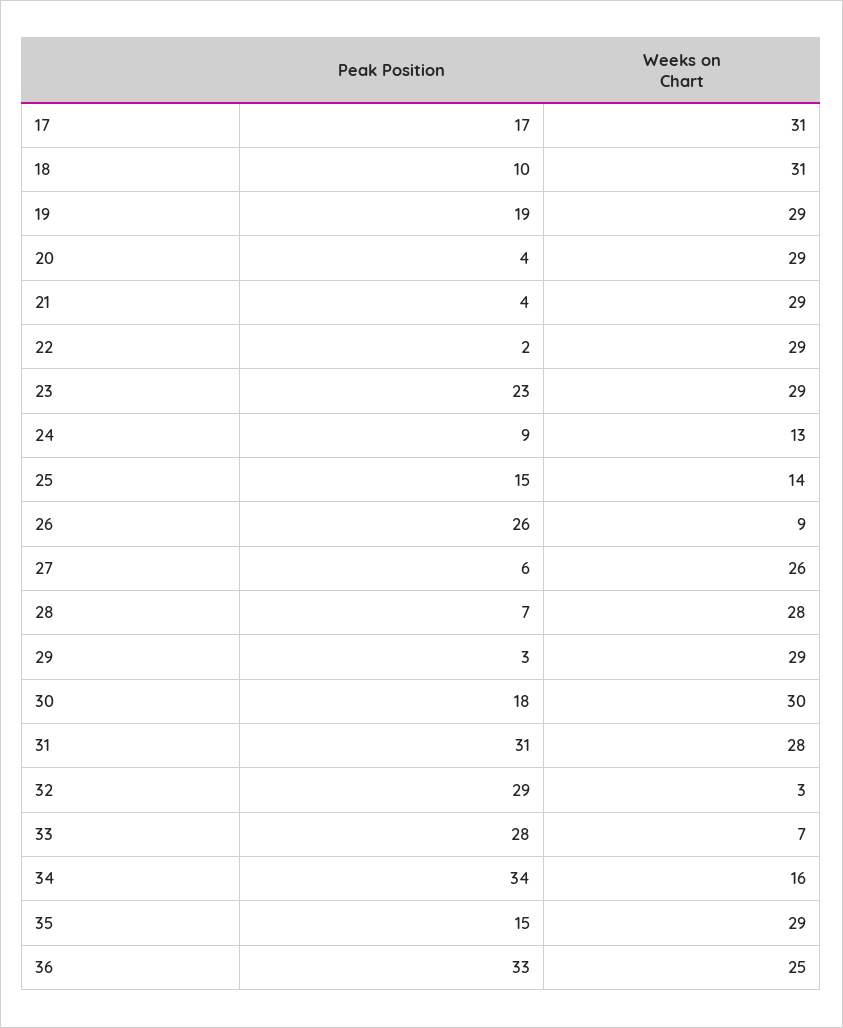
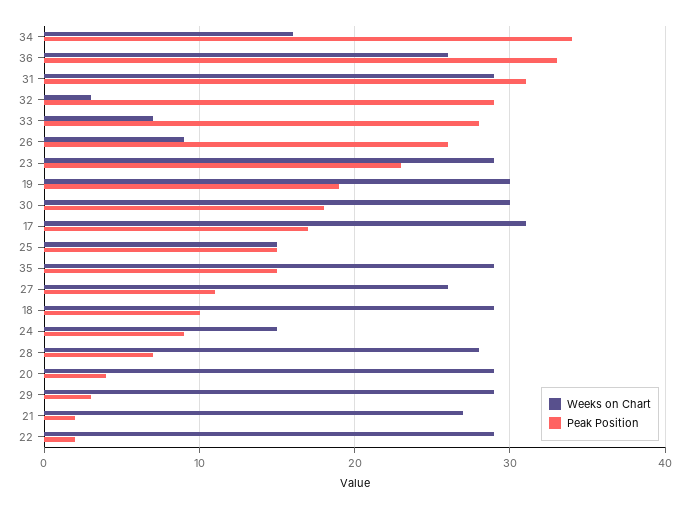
Weeks on Chart, 18: 31 -> 29
Weeks on Chart, 19: 29 -> 30
Peak Position, 21: 4 -> 2
Weeks on Chart, 21: 29 -> 27
Weeks on Chart, 24: 13 -> 15
Weeks on Chart, 25: 14 -> 15
Peak Position, 27: 6 -> 11
Weeks on Chart, 31: 28 -> 29
Weeks on Chart, 36: 25 -> 26

